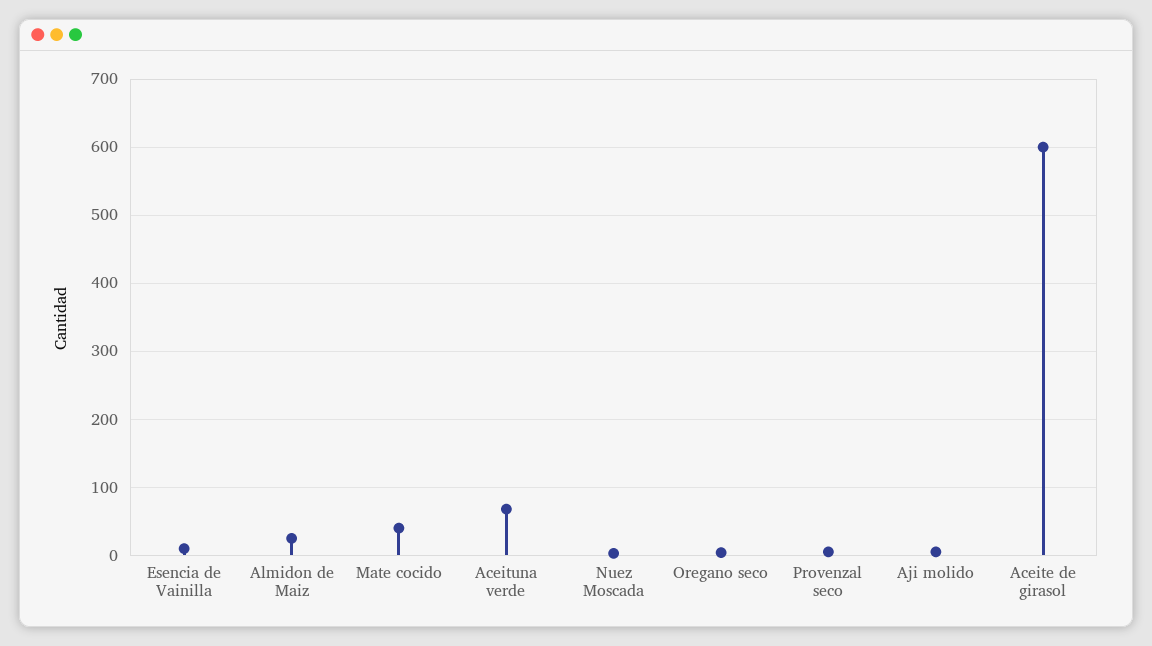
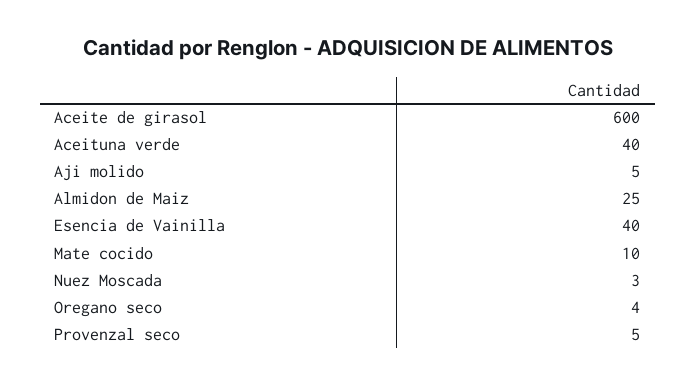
Esencia de Vainilla: 10 -> 40
Mate cocido: 40 -> 10
Aceituna verde: 70 -> 40

